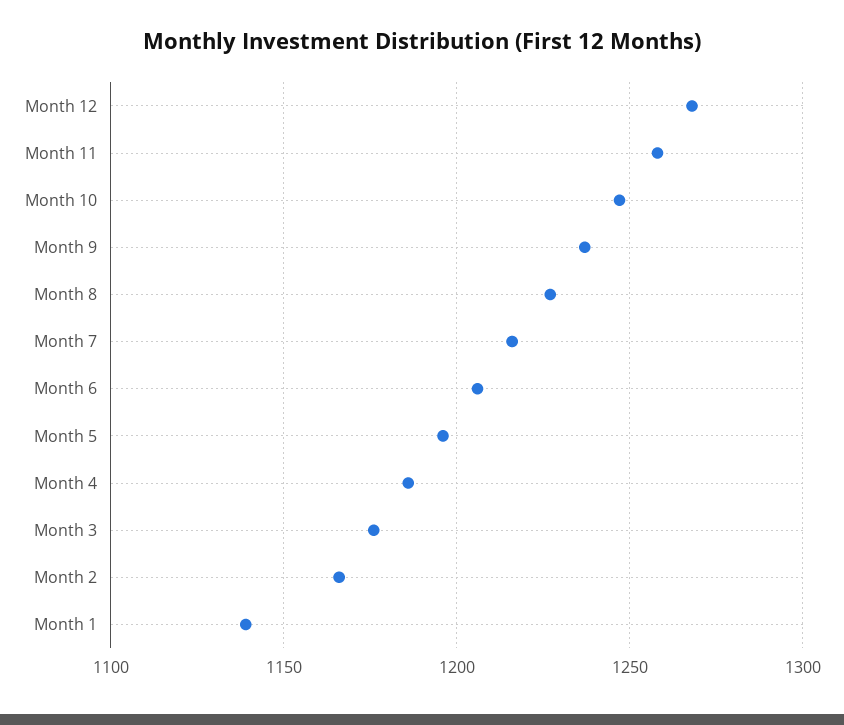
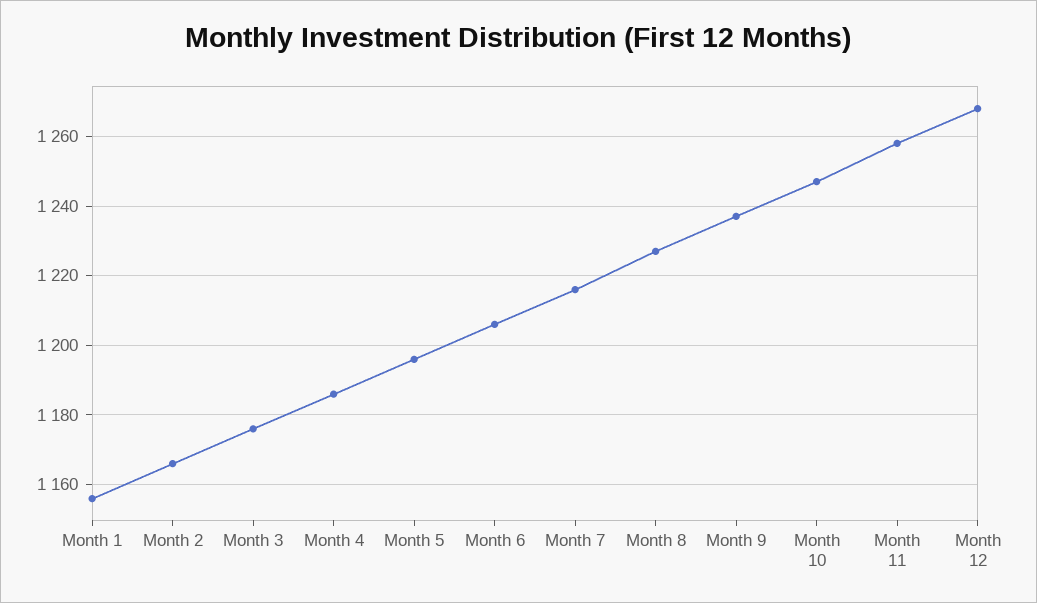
Month 1: 1140 -> 1155

